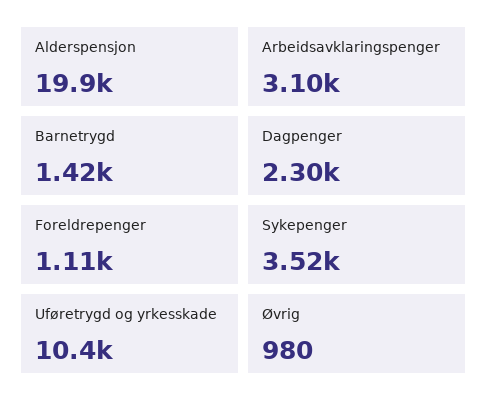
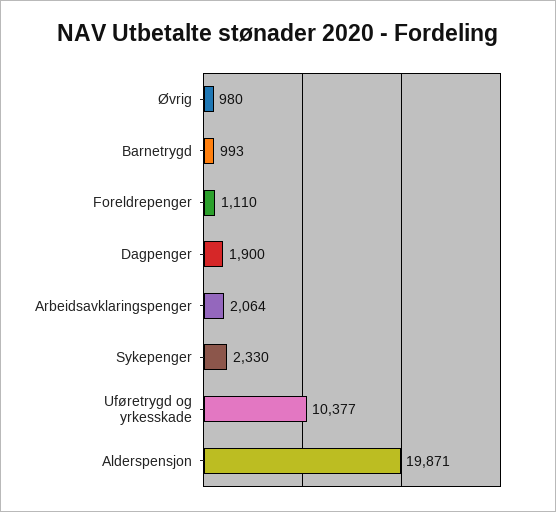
Arbeidsavklaringspenger: 3100 -> 2064
Barnetrygd: 1420 -> 993
Dagpenger: 2300 -> 1900
Sykepenger: 3520 -> 2330

